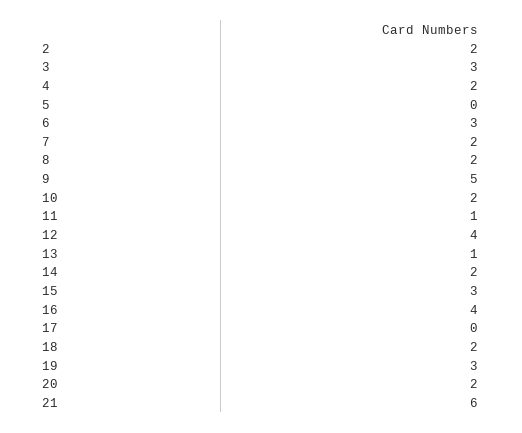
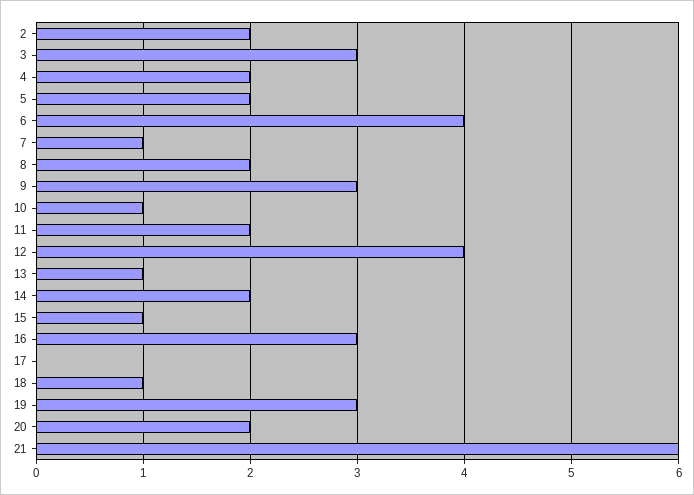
5: 0 -> 2
6: 3 -> 4
7: 2 -> 1
9: 5 -> 3
10: 2 -> 1
11: 1 -> 2
15: 3 -> 1
16: 4 -> 3
18: 2 -> 1

